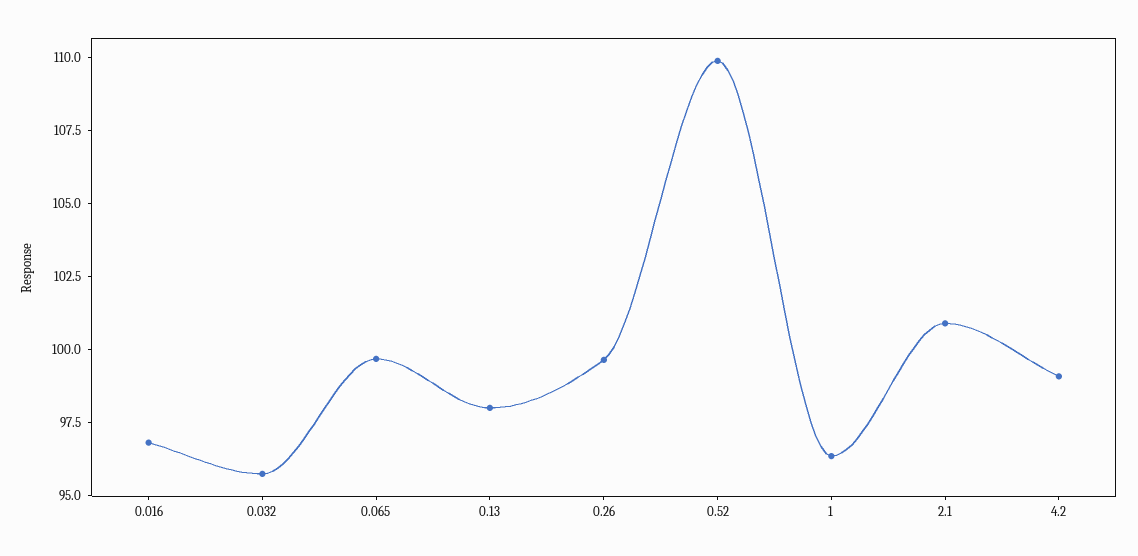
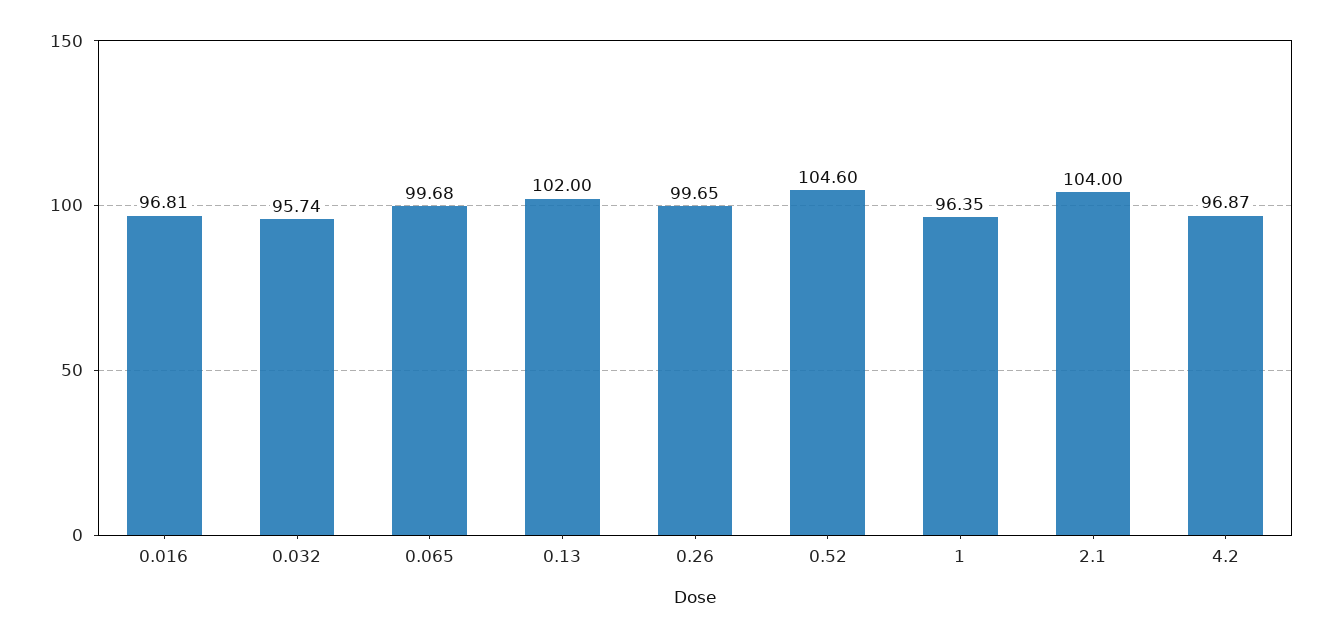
0.13: 98 -> 102
0.52: 110 -> 104.6
2.1: 101 -> 104
4.2: 99 -> 96.87

